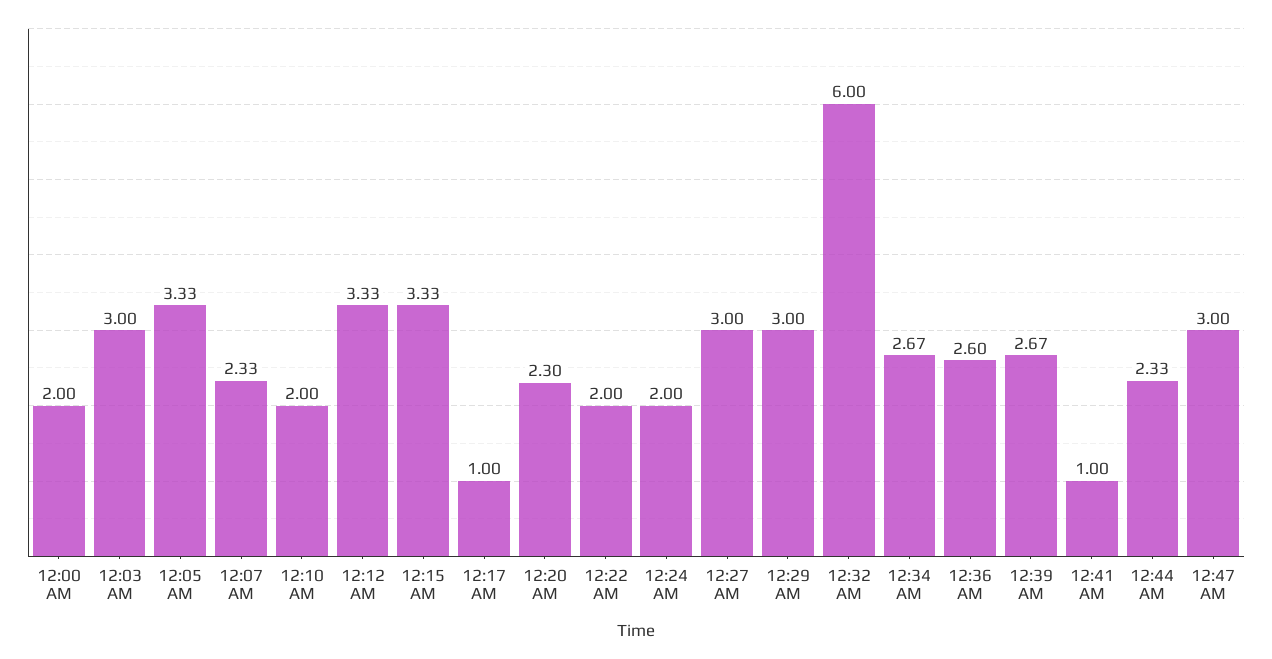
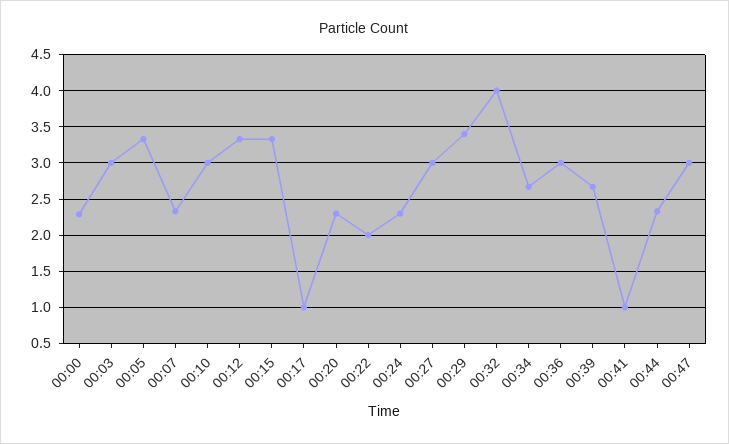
12:00 AM: 2 -> 2.3
12:10 AM: 2 -> 3
12:24 AM: 2 -> 2.3
12:29 AM: 3 -> 3.4
12:32 AM: 6 -> 4
12:36 AM: 2.6 -> 3

